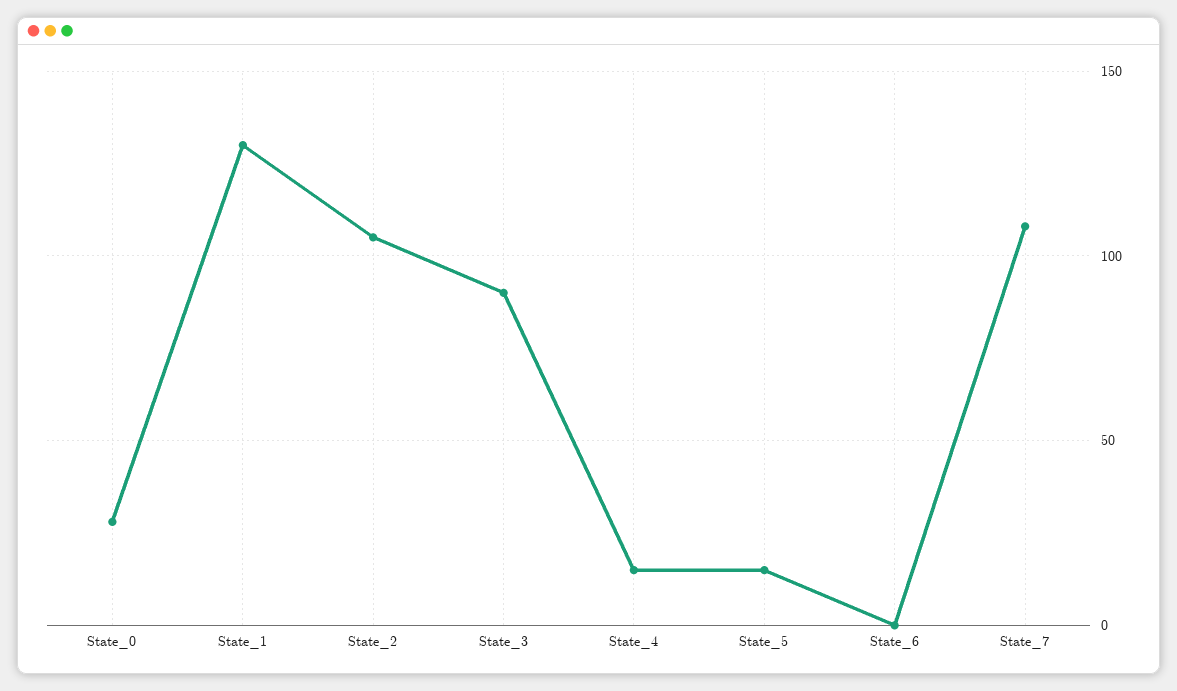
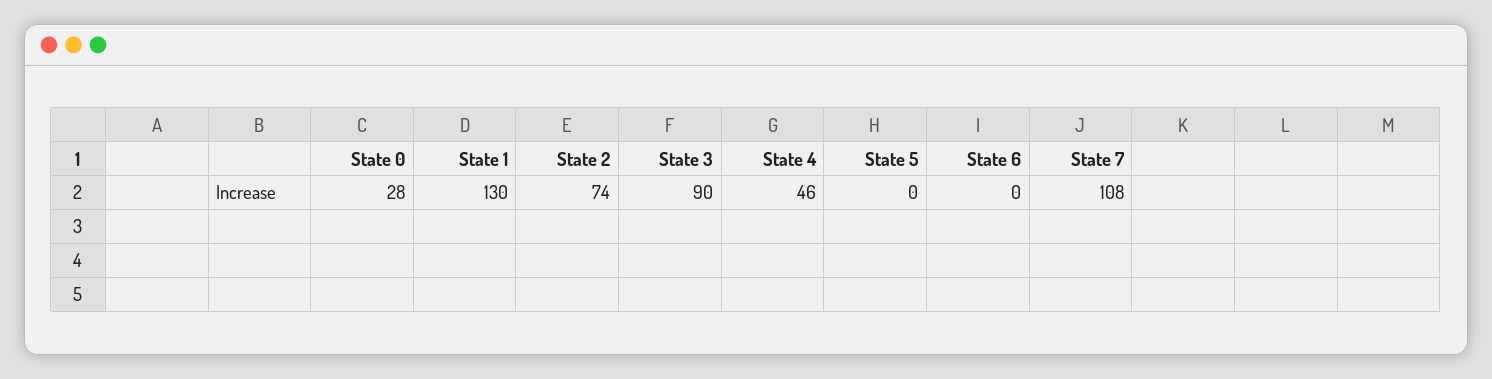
State_2: 105 -> 74
State_4: 15 -> 46
State_5: 15 -> 0

